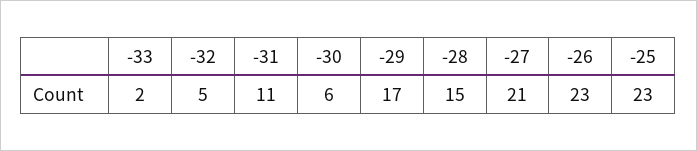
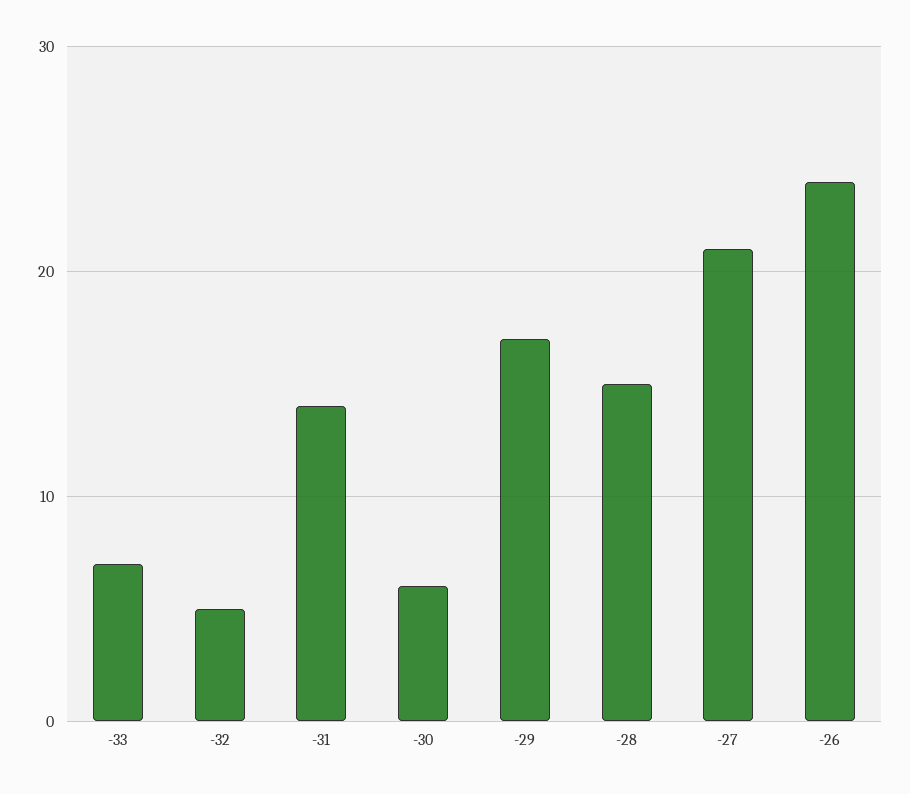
-33: 2 -> 7
-31: 11 -> 14
-26: 23 -> 24
-25: 23 -> none

